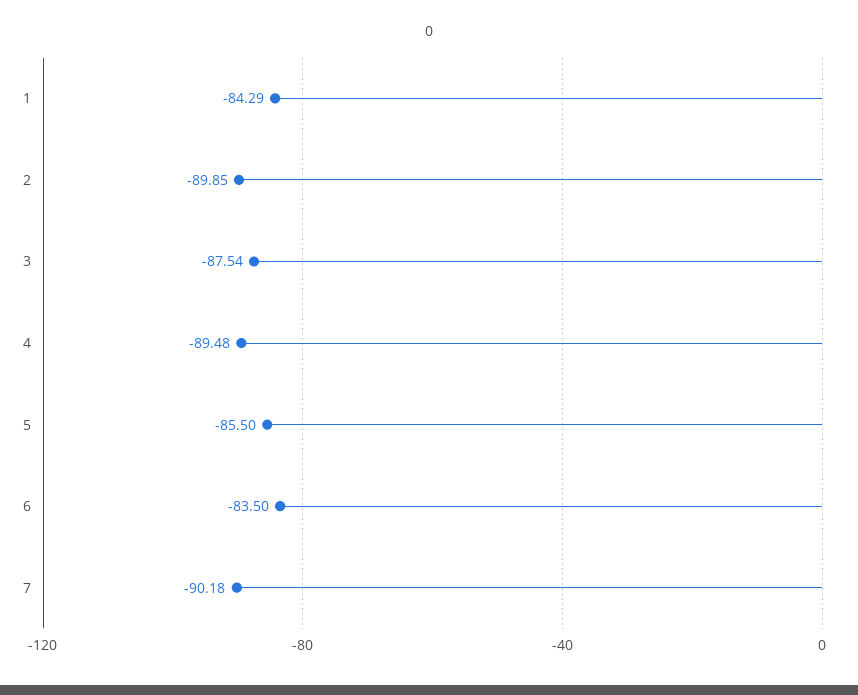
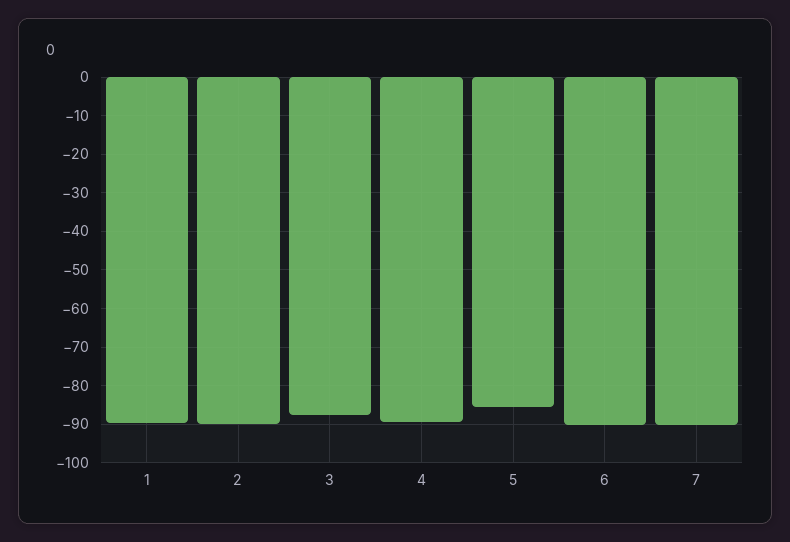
1: -84.29 -> -90
6: -83.5 -> -90

